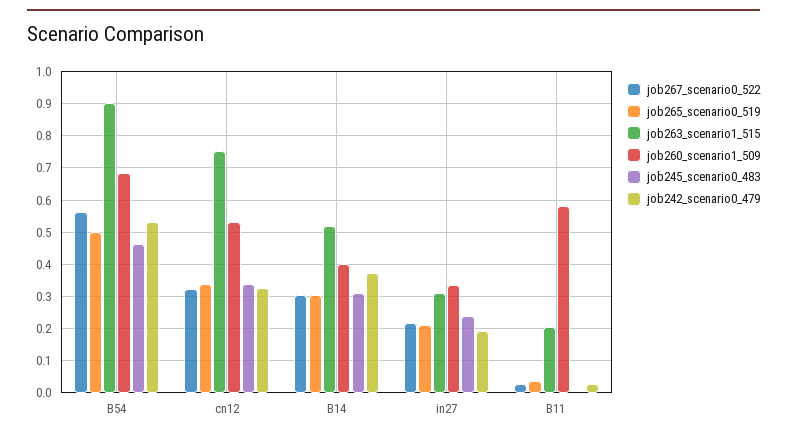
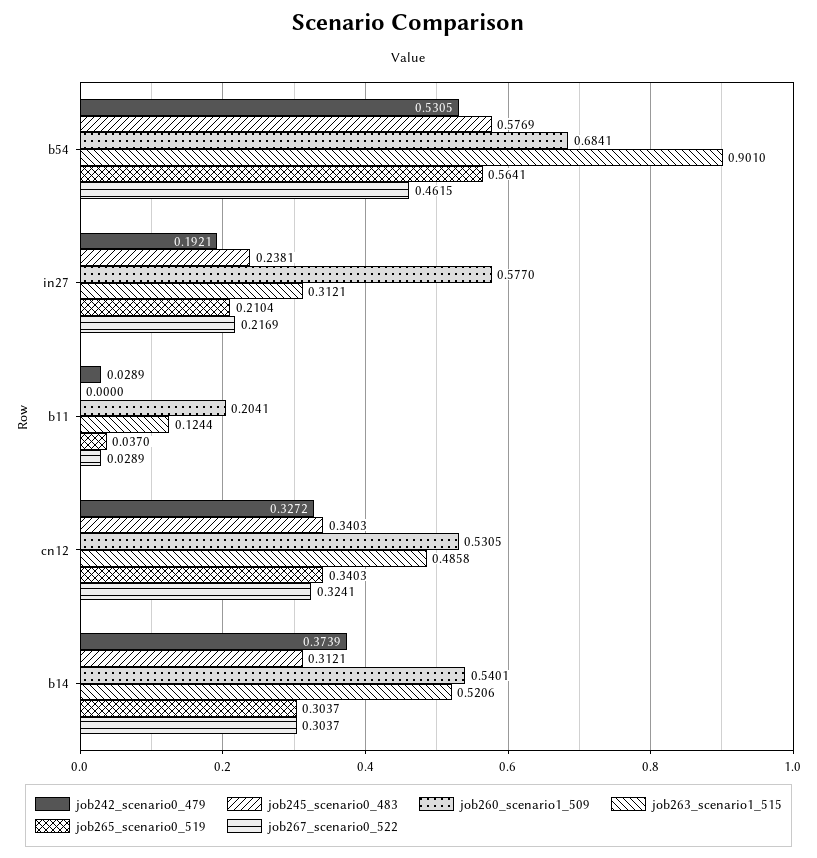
job267_scenario0_522, B54: 0.56 -> 0.4615
job265_scenario0_519, B54: 0.5 -> 0.5641
job245_scenario0_483, B54: 0.46 -> 0.5769
job263_scenario1_515, cn12: 0.76 -> 0.4858
job260_scenario1_509, B14: 0.4 -> 0.5401
job260_scenario1_509, in27: 0.34 -> 0.577
job263_scenario1_515, B11: 0.2 -> 0.1244
job260_scenario1_509, B11: 0.58 -> 0.2041

